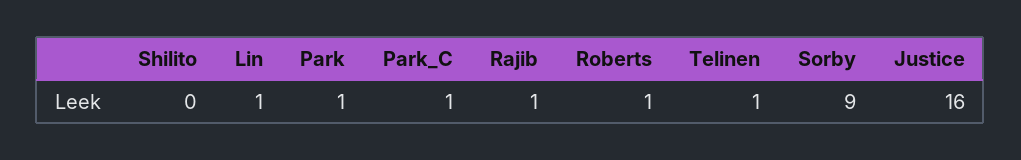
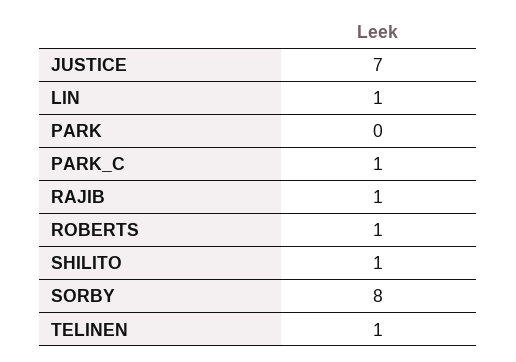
Shilito: 0 -> 1
Park: 1 -> 0
Sorby: 9 -> 8
Justice: 16 -> 7

